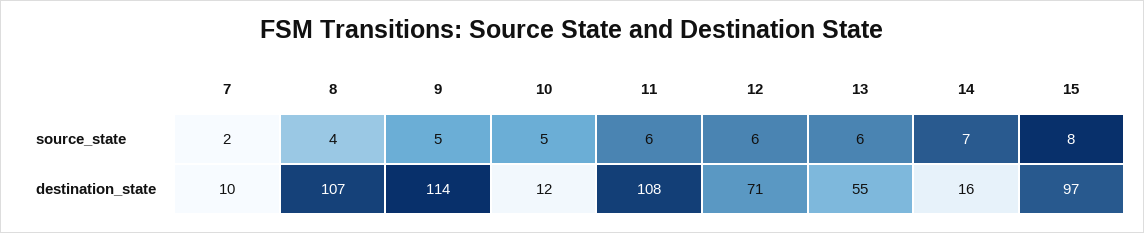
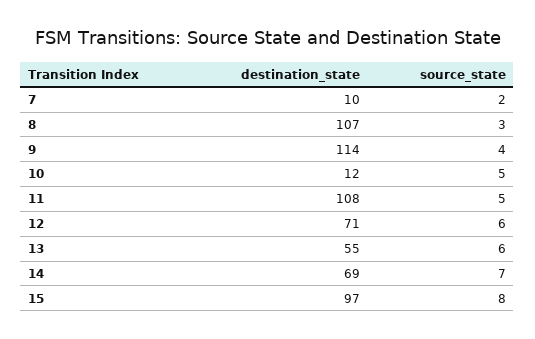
8, source_state: 4 -> 3
9, source_state: 5 -> 4
11, source_state: 6 -> 5
14, destination_state: 16 -> 69

